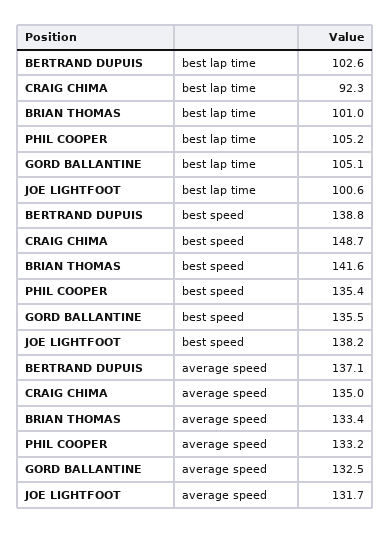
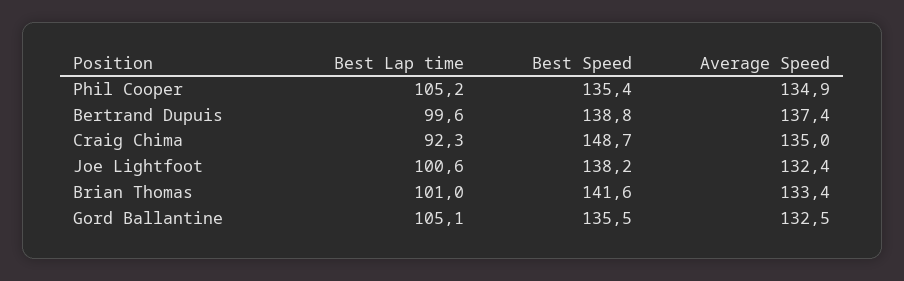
BERTRAND DUPUIS, best lap time: 102.6 -> 99.6
BERTRAND DUPUIS, average speed: 137.1 -> 137.4
PHIL COOPER, average speed: 133.2 -> 134.9
JOE LIGHTFOOT, average speed: 131.7 -> 132.4

